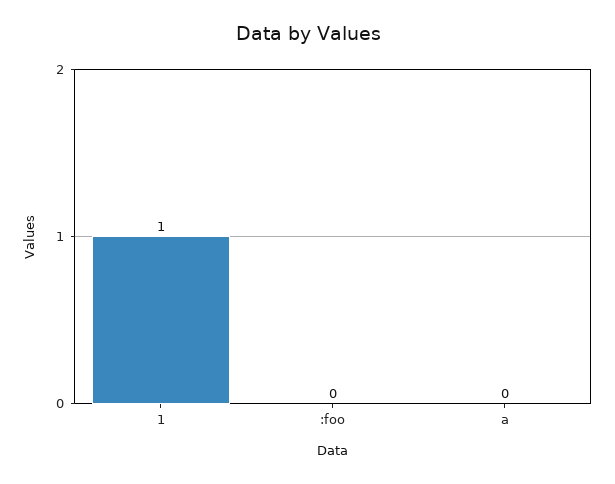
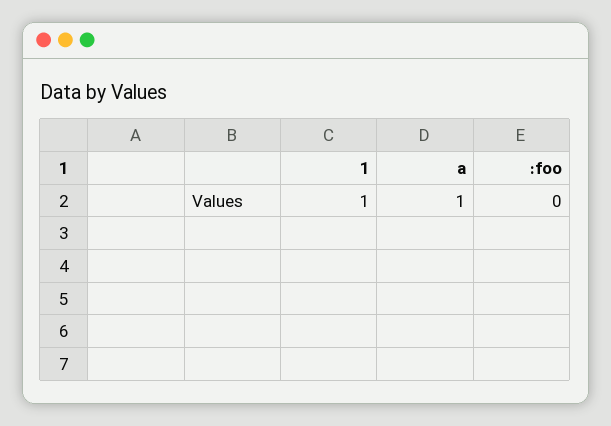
a: 0 -> 1

